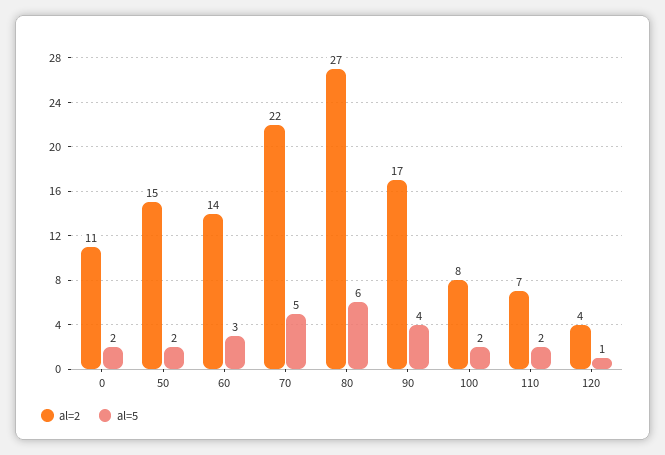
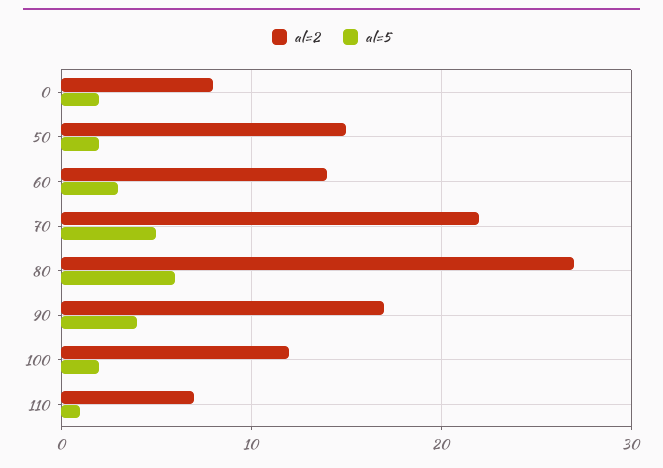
al=2, 0: 11 -> 8
al=2, 100: 8 -> 12
al=5, 110: 2 -> 1
al=2, 120: 4 -> none
al=5, 120: 1 -> none

